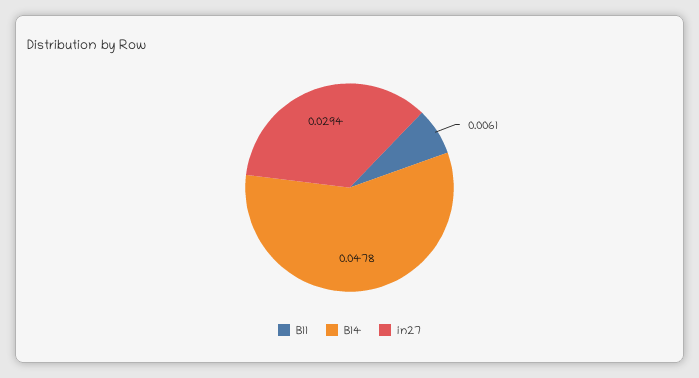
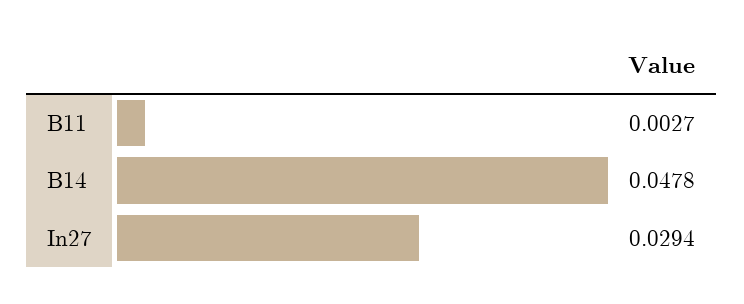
B11: 0.0061 -> 0.0027

